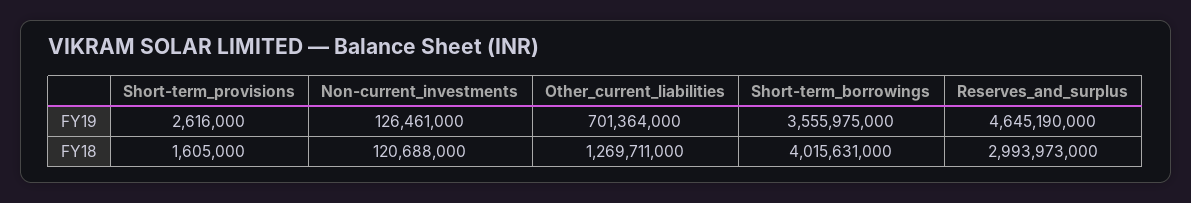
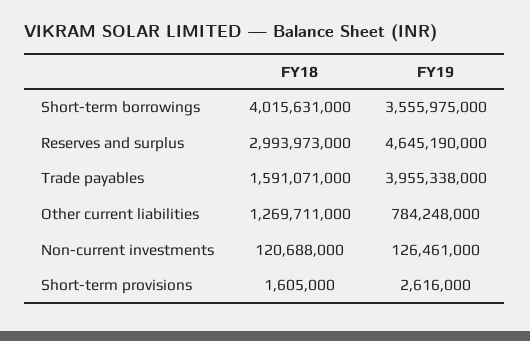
Other_current_liabilities, FY19: 701364000 -> 784248000
Trade payables, FY18: none -> 1591071000
Trade payables, FY19: none -> 3955338000

